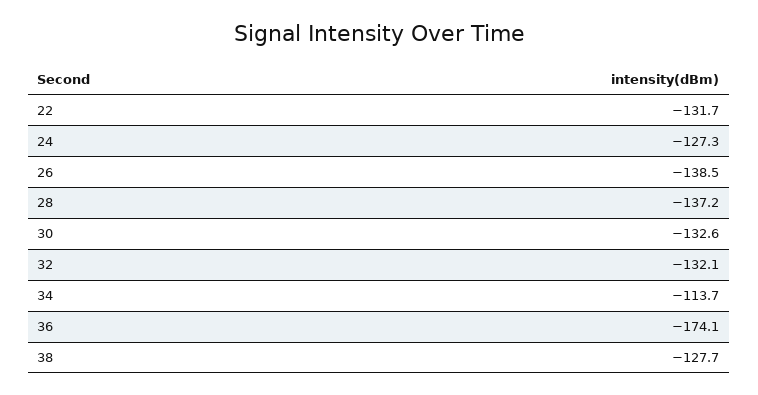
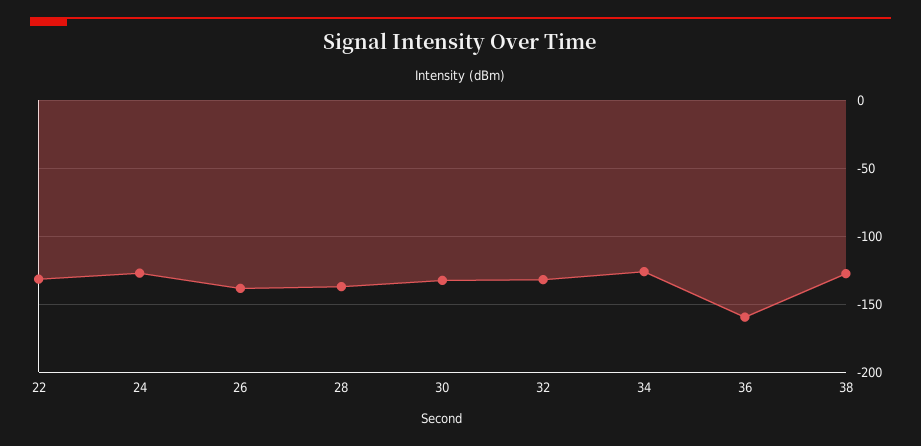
34: -113.7 -> -125
36: -174.1 -> -160

